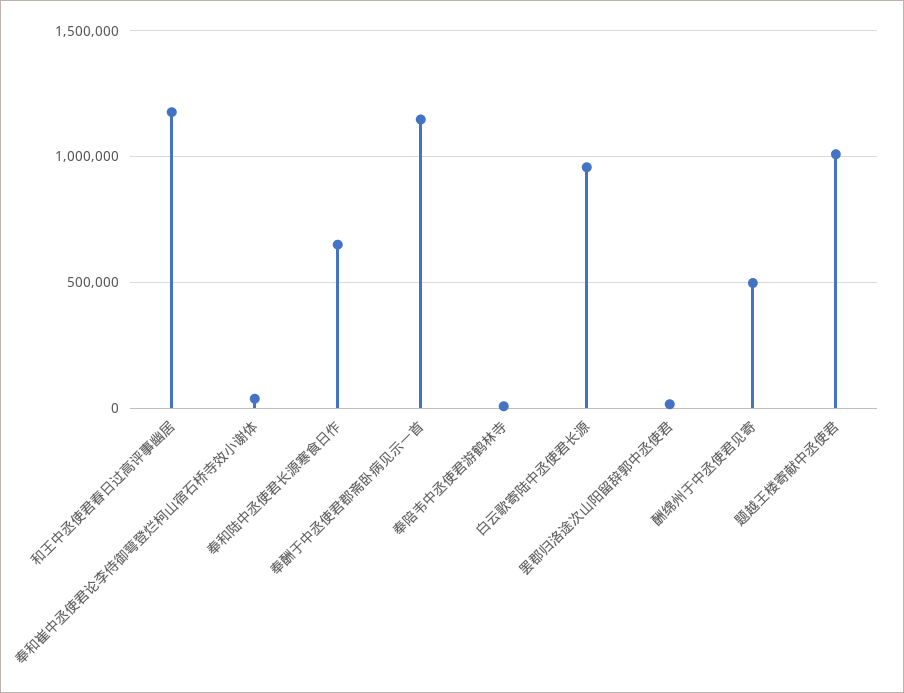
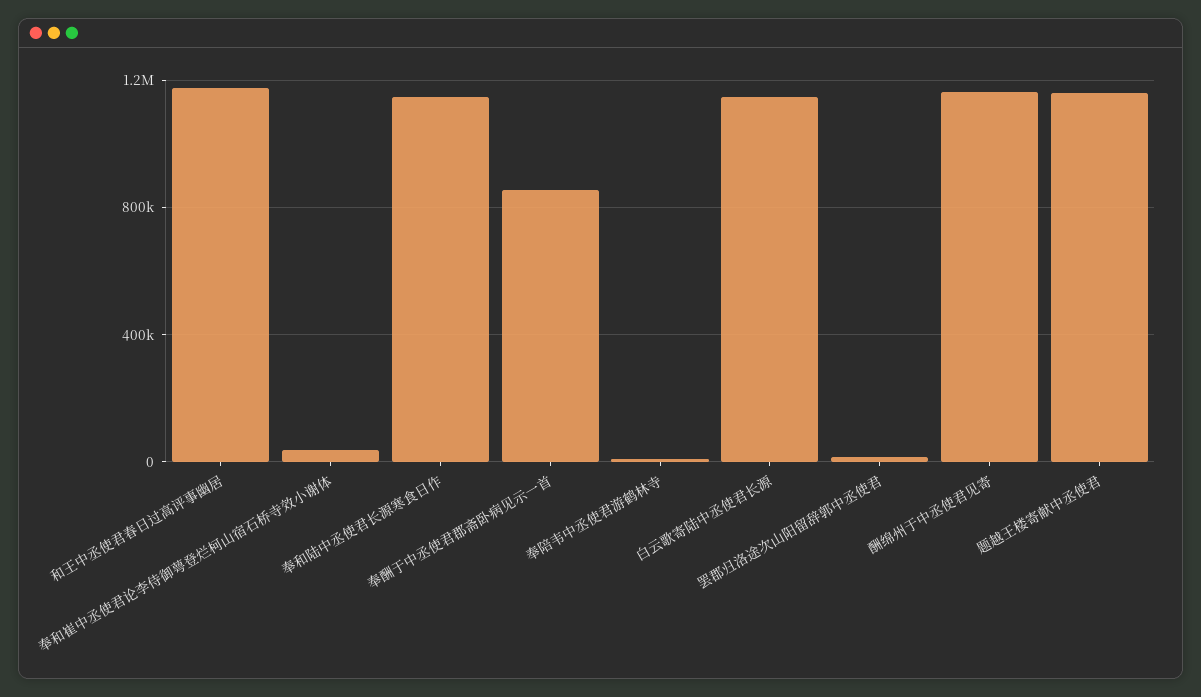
奉和陆中丞使君长源寒食日作: 650000 -> 1150000
奉酬于中丞使君郡斋卧病见示一首: 1150000 -> 850000
白云歌寄陆中丞使君长源: 950000 -> 1150000
酬绵州于中丞使君见寄: 500000 -> 1150000
题越王楼寄献中丞使君: 1000000 -> 1150000

